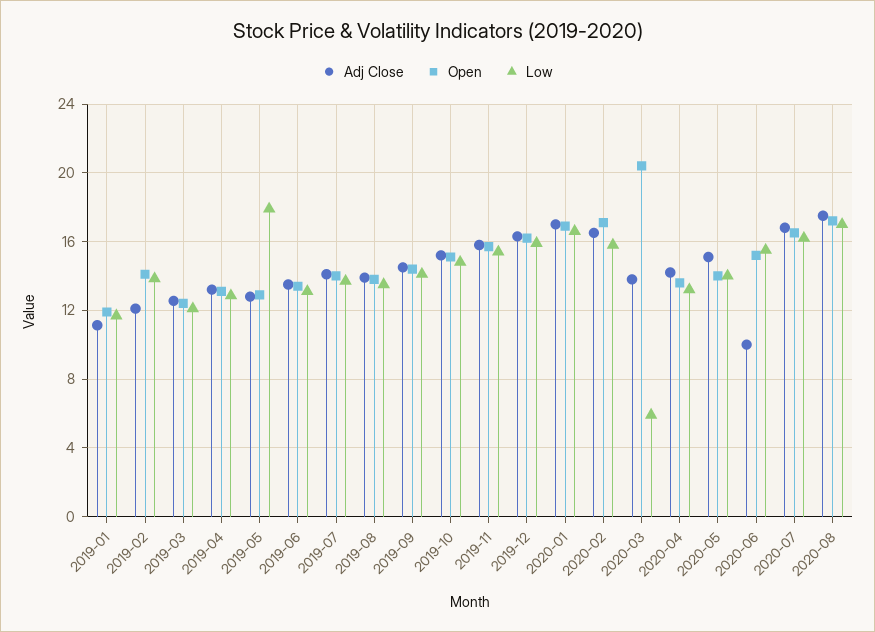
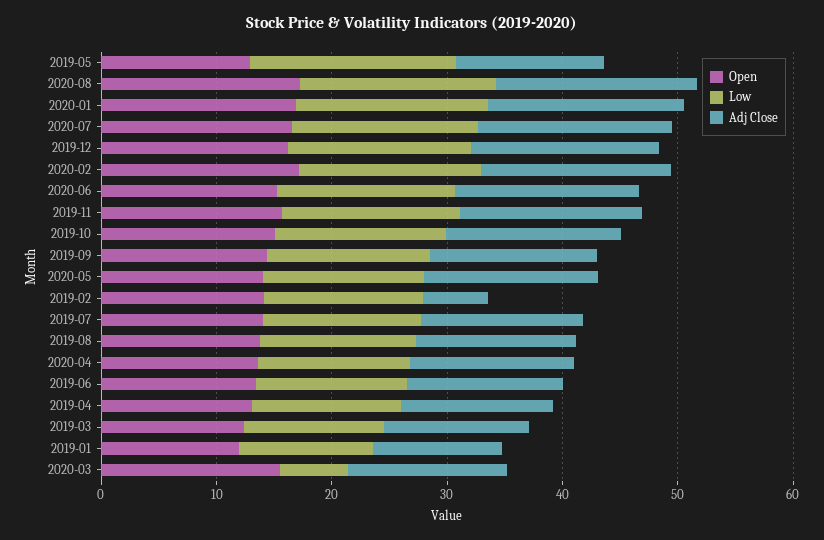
Adj Close, 2019-02: 12 -> 6
Open, 2020-03: 20.5 -> 16
Adj Close, 2020-06: 10 -> 16

